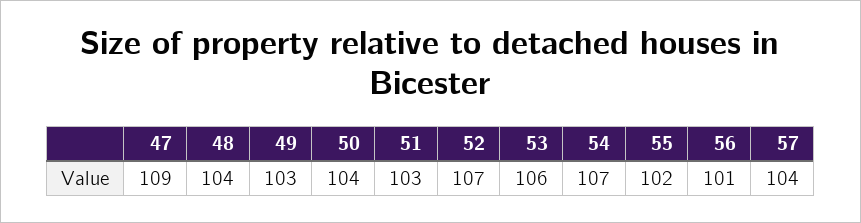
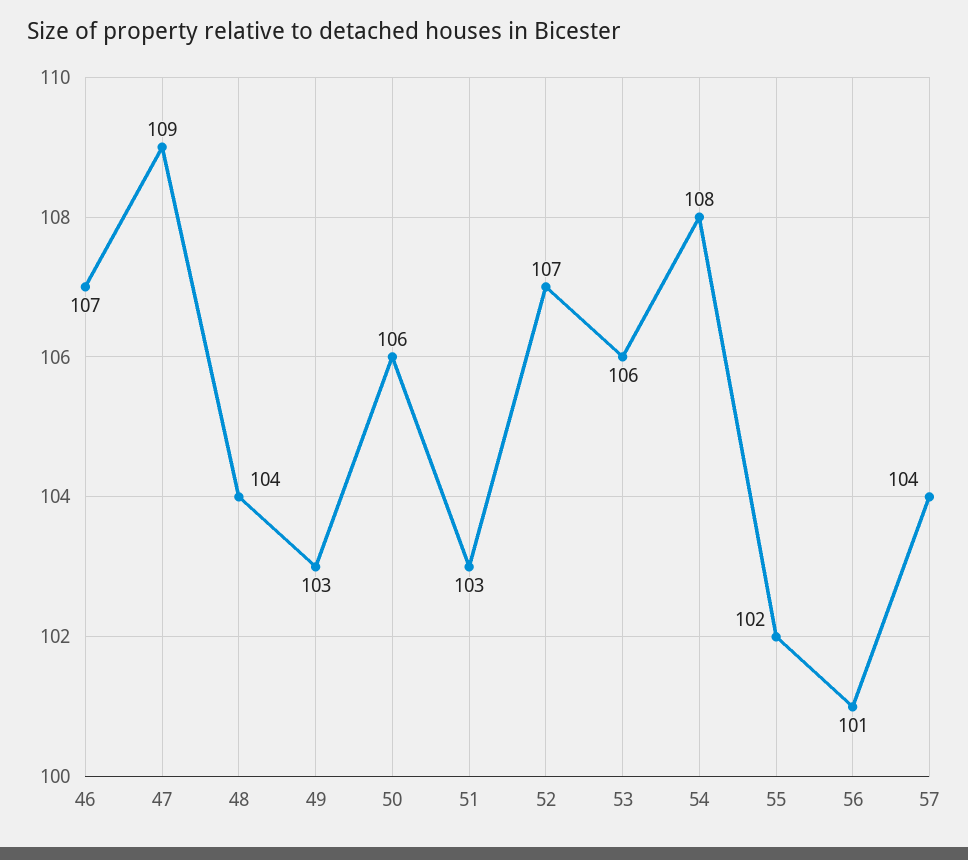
50: 104 -> 106
54: 107 -> 108
46: none -> 107

